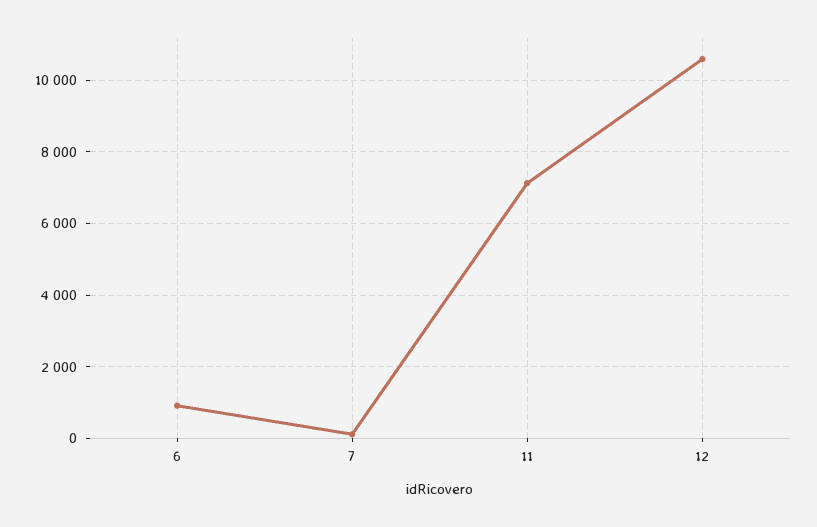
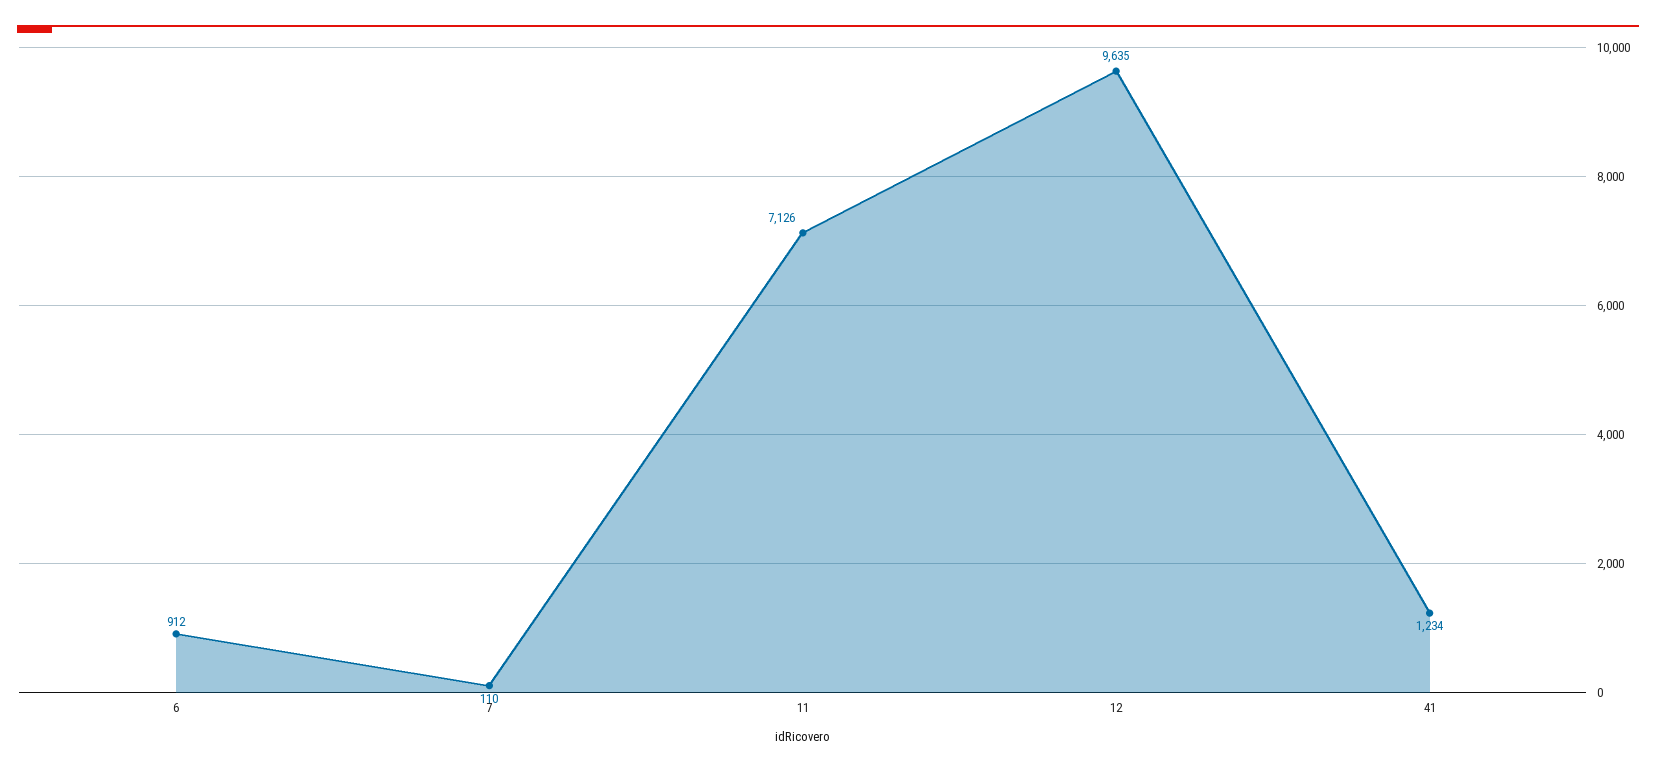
12: 10600 -> 9635
41: none -> 1234

